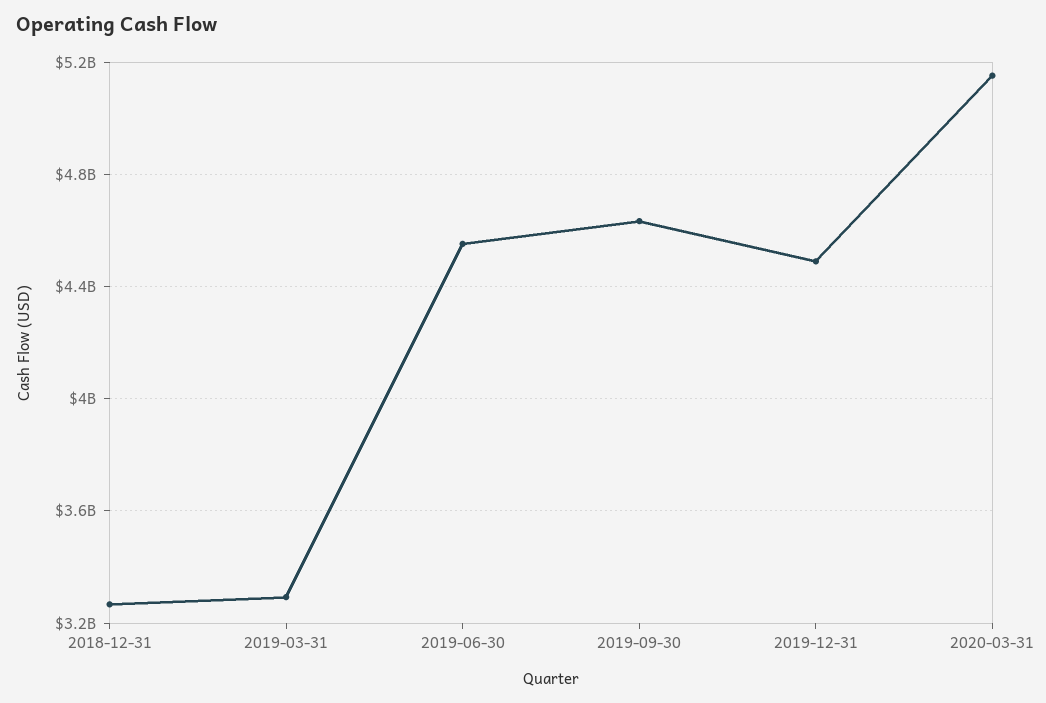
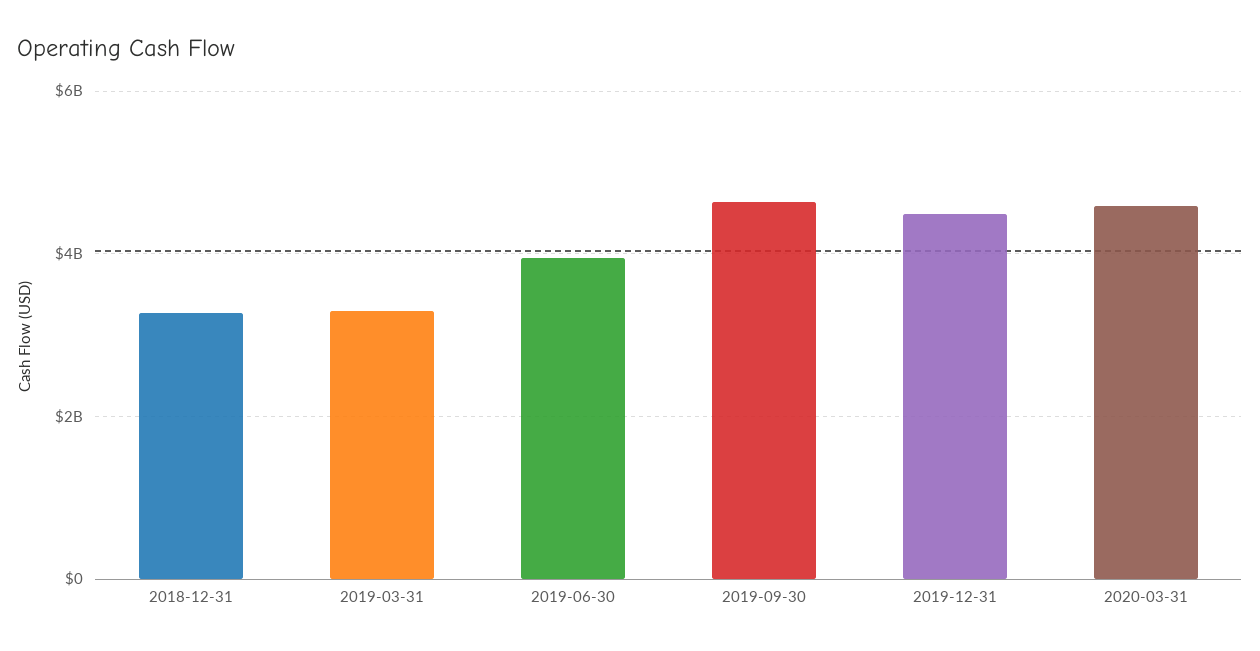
2019-06-30: 4550000000 -> 4000000000
2020-03-31: 5150000000 -> 4600000000

